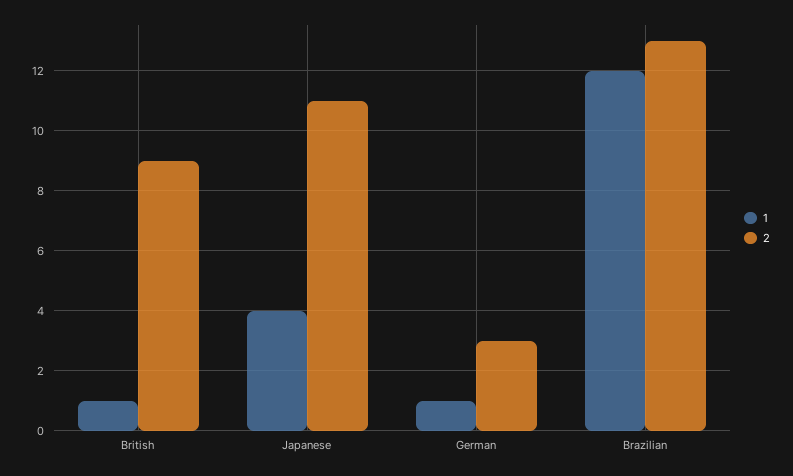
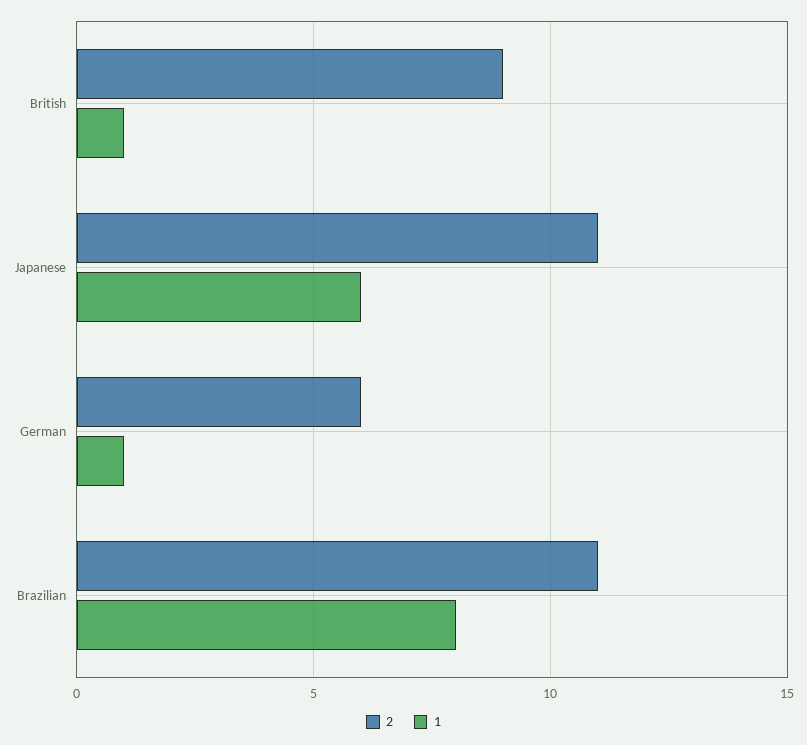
1, Japanese: 4 -> 6
2, German: 3 -> 6
1, Brazilian: 12 -> 8
2, Brazilian: 13 -> 11

